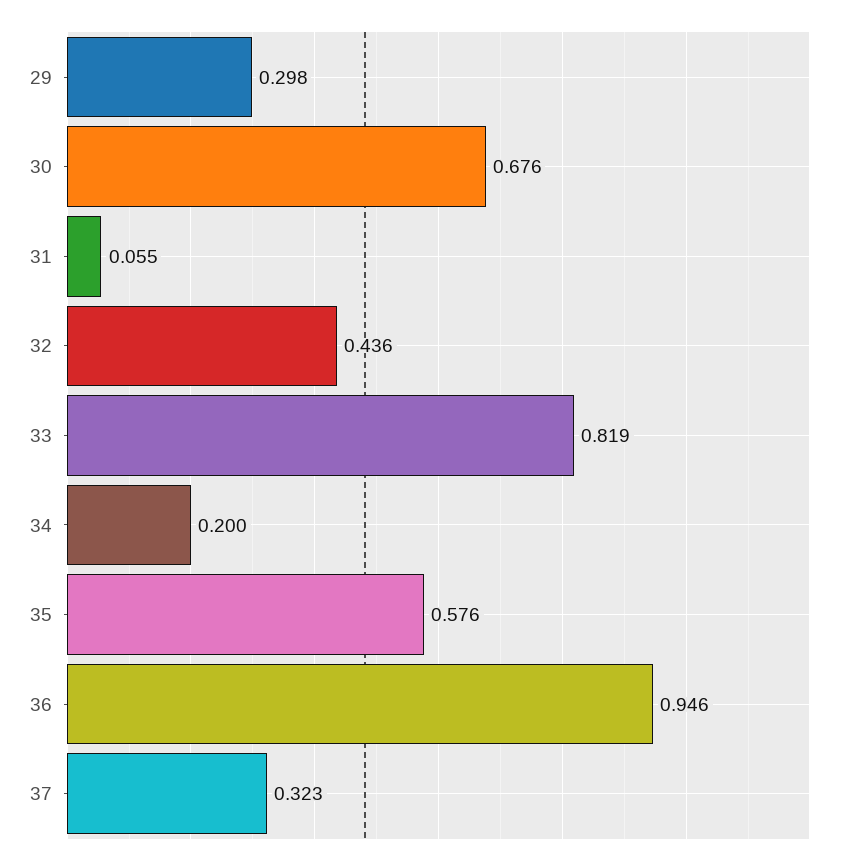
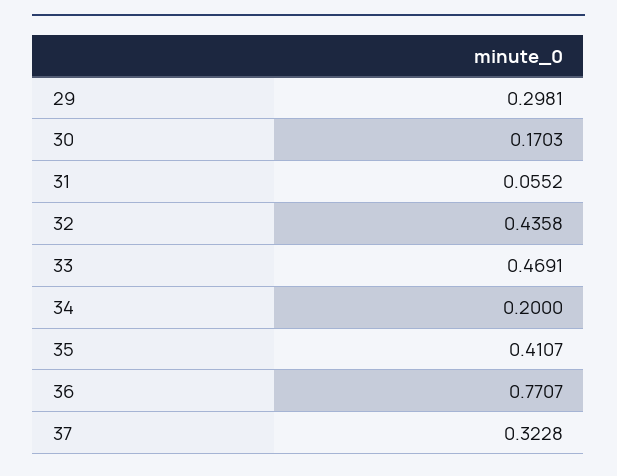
30: 0.676 -> 0.1703
33: 0.819 -> 0.4691
35: 0.576 -> 0.4107
36: 0.946 -> 0.7707

